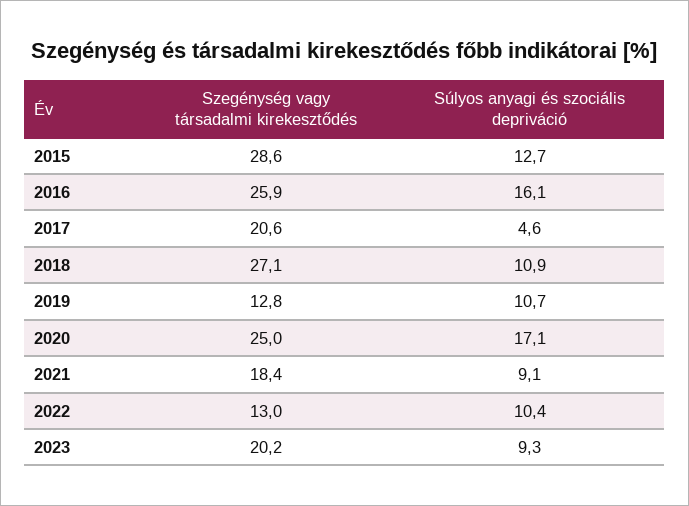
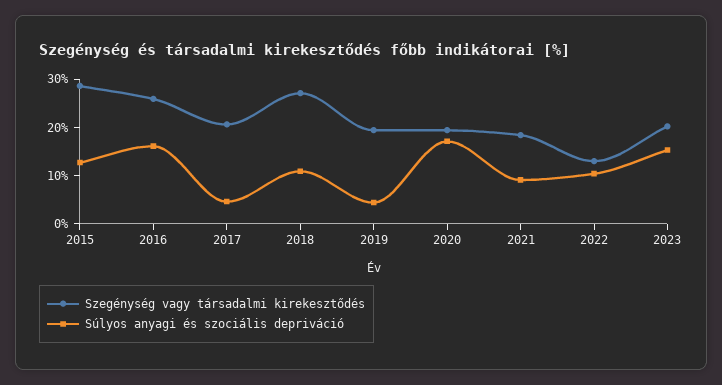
Szegénység vagy társadalmi kirekesztődés, 2019: 12.8 -> 20
Súlyos anyagi és szociális depriváció, 2019: 10.7 -> 4
Szegénység vagy társadalmi kirekesztődés, 2020: 25 -> 20
Súlyos anyagi és szociális depriváció, 2023: 9.3 -> 16

